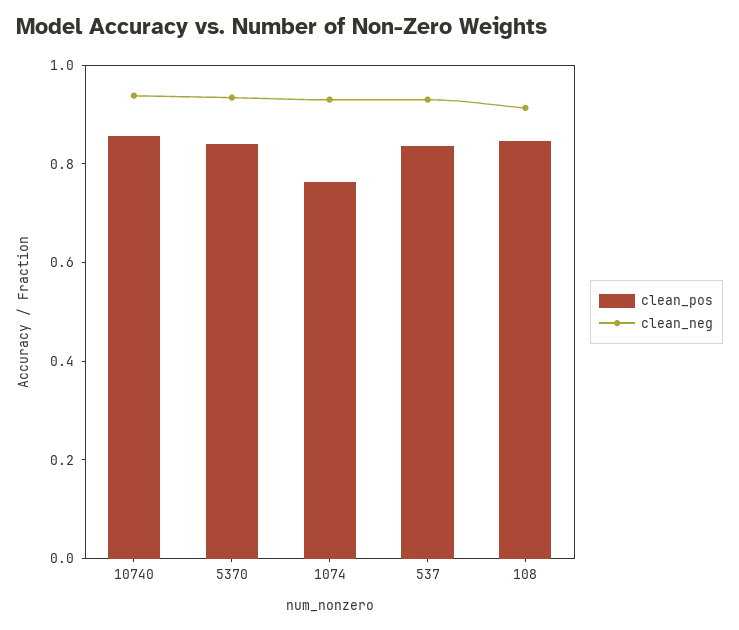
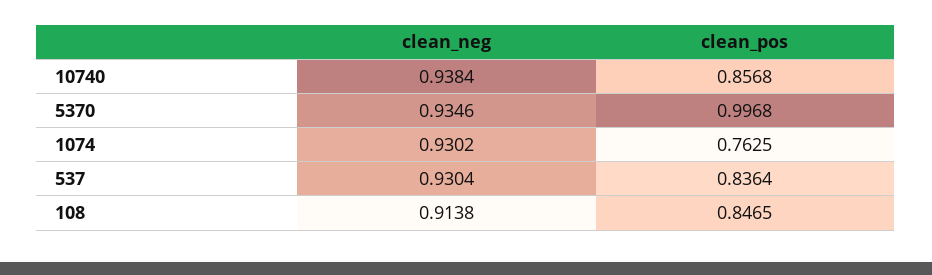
clean_pos, 5370: 0.85 -> 0.9968

